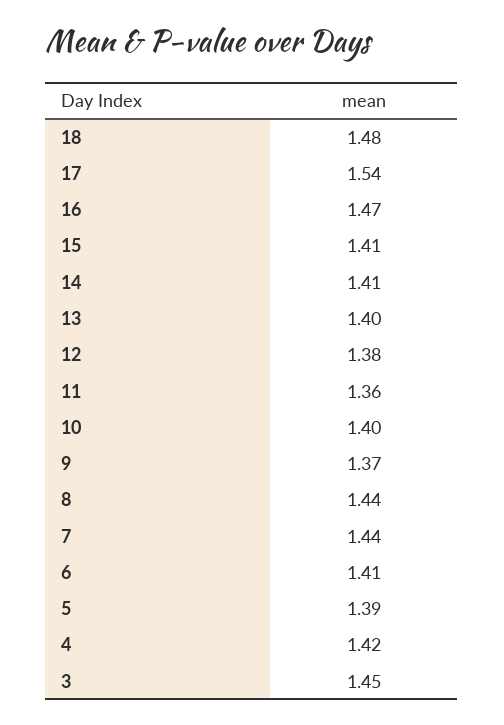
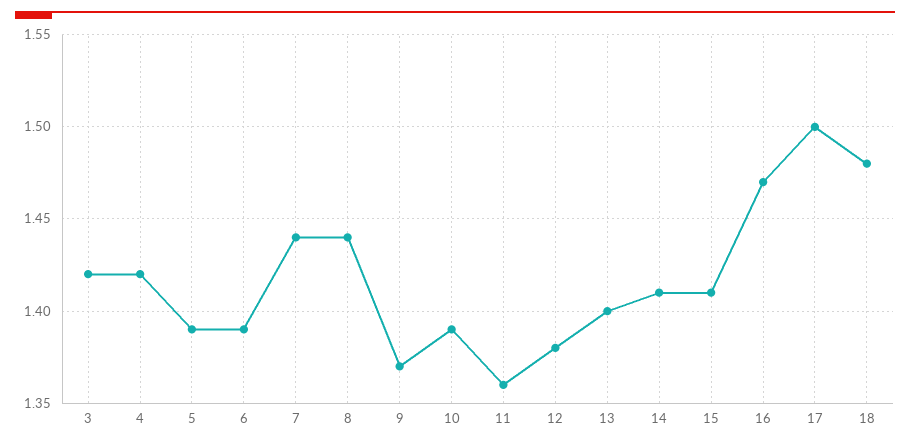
17: 1.54 -> 1.5
10: 1.4 -> 1.39
6: 1.41 -> 1.39
3: 1.45 -> 1.42

